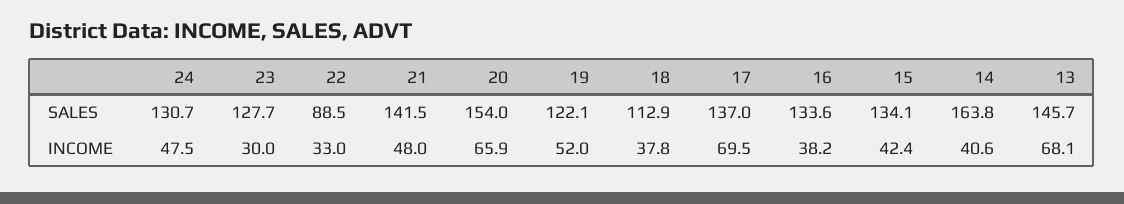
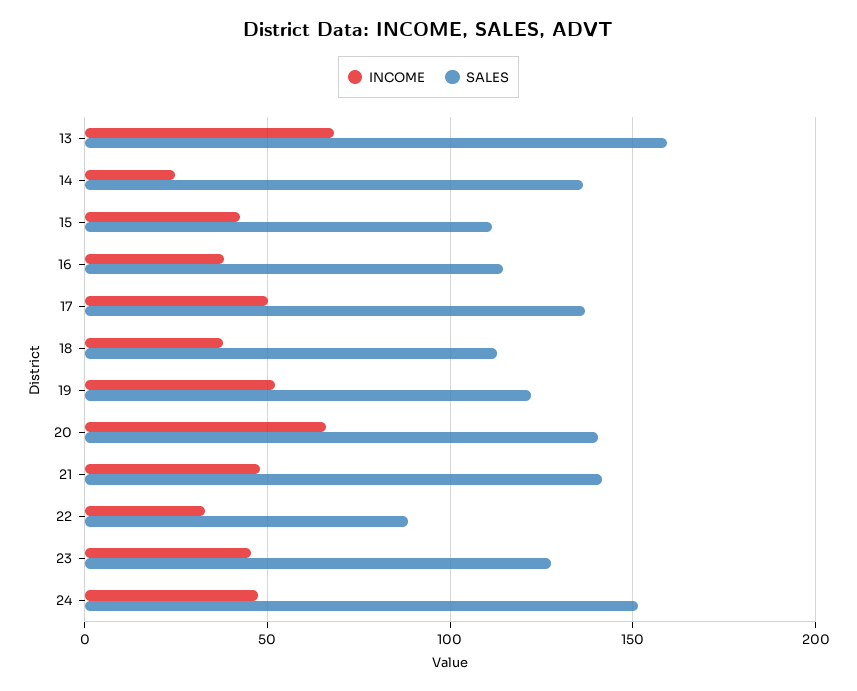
SALES, 24: 130.7 -> 150
SALES, 20: 154 -> 140
SALES, 16: 133.6 -> 115
SALES, 15: 134.1 -> 110
SALES, 14: 163.8 -> 135
SALES, 13: 145.7 -> 160
INCOME, 23: 30 -> 45
INCOME, 17: 69.5 -> 50
INCOME, 14: 40.6 -> 25

